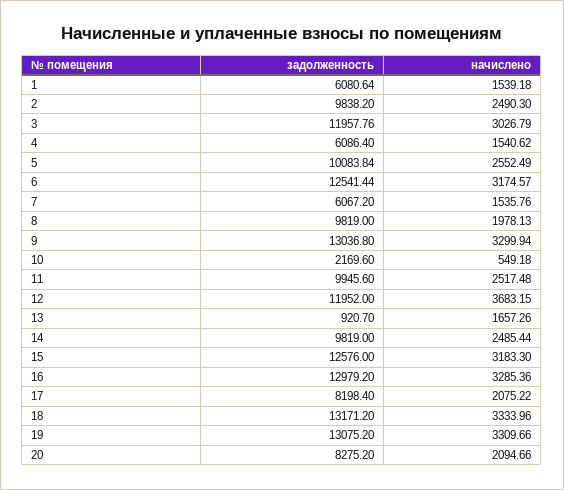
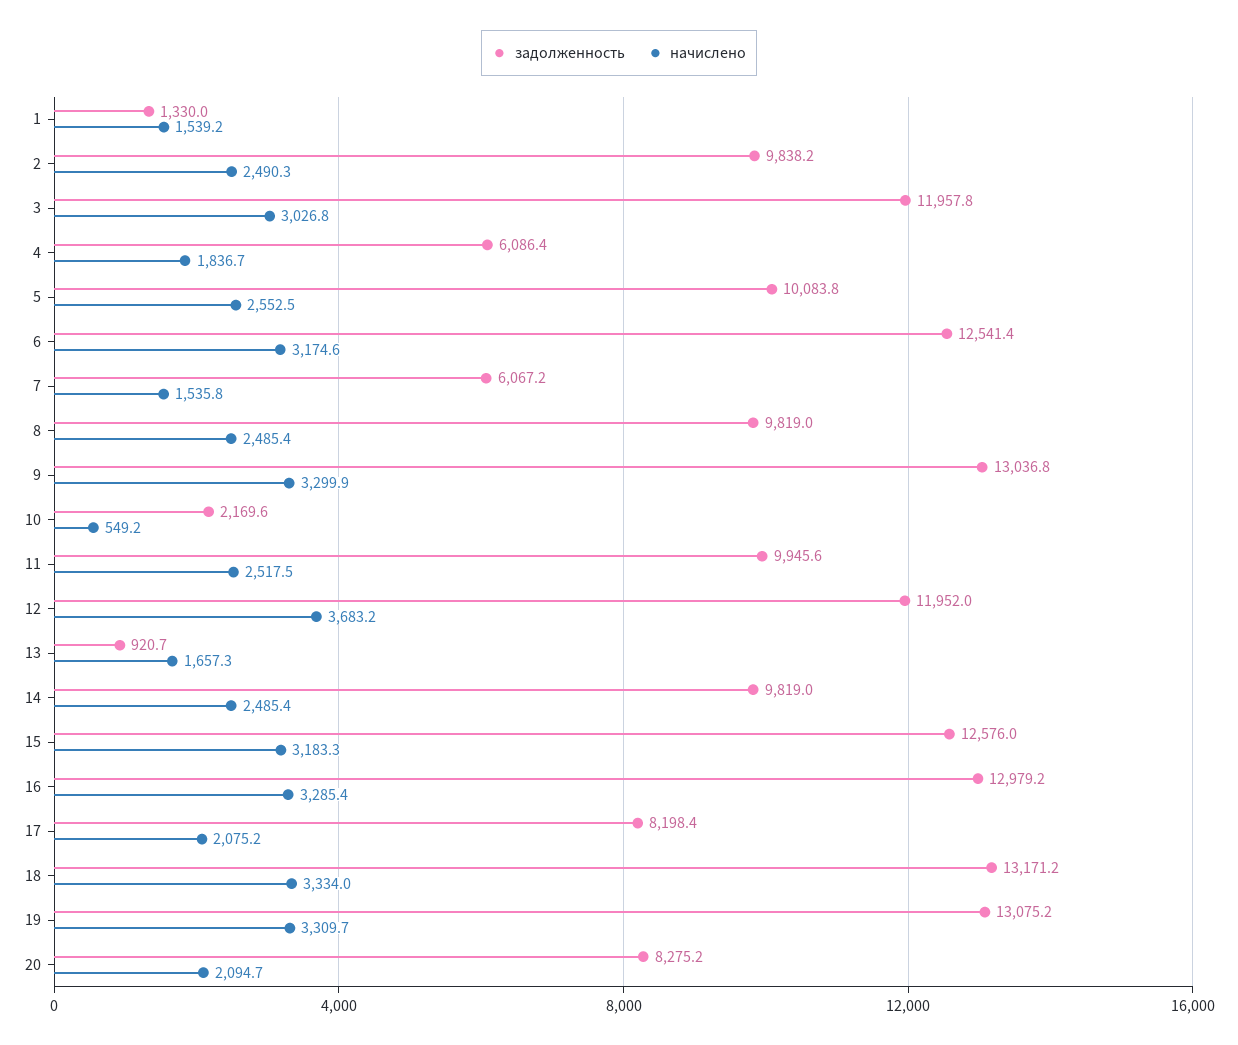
задолженность, 1: 6080.64 -> 1330
начислено, 4: 1540.62 -> 1836.7
начислено, 8: 1978.13 -> 2485.4

